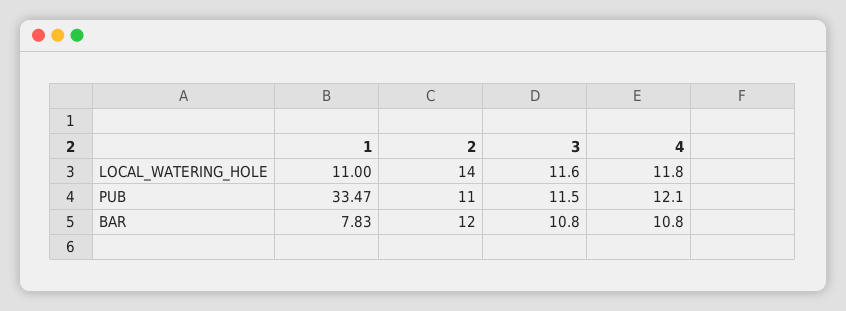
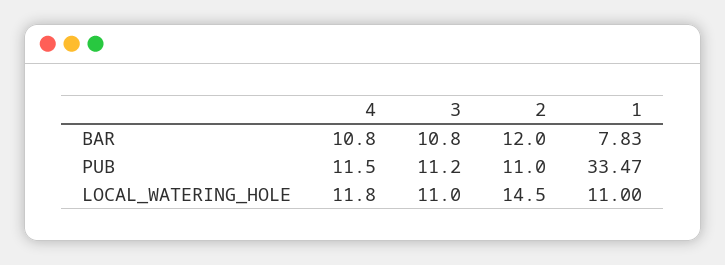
2, LOCAL_WATERING_HOLE: 14 -> 14.5
3, LOCAL_WATERING_HOLE: 11.6 -> 11
3, PUB: 11.5 -> 11.2
4, PUB: 12.1 -> 11.5

